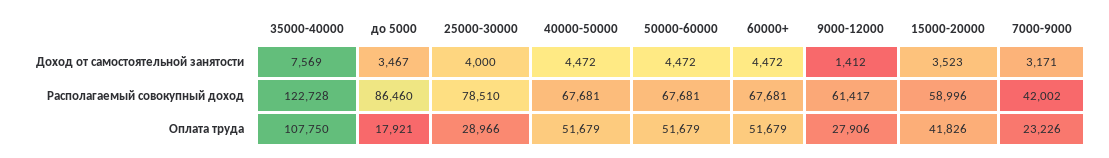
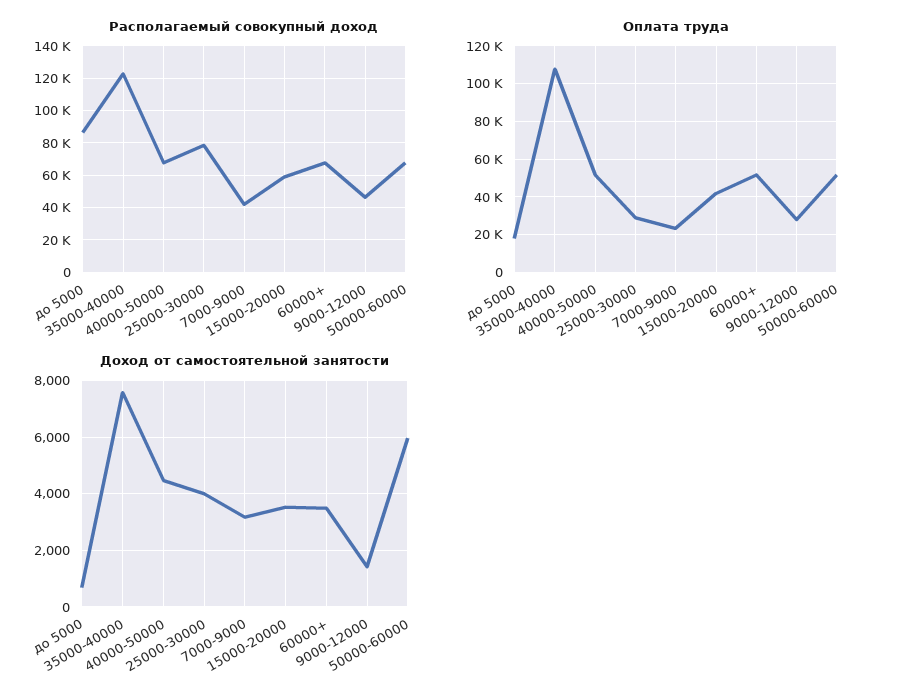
Доход от самостоятельной занятости, до 5000: 3467 -> 750
Доход от самостоятельной занятости, 50000-60000: 4472 -> 6000
Доход от самостоятельной занятости, 60000+: 4472 -> 3500
Располагаемый совокупный доход, 9000-12000: 61417 -> 45000

